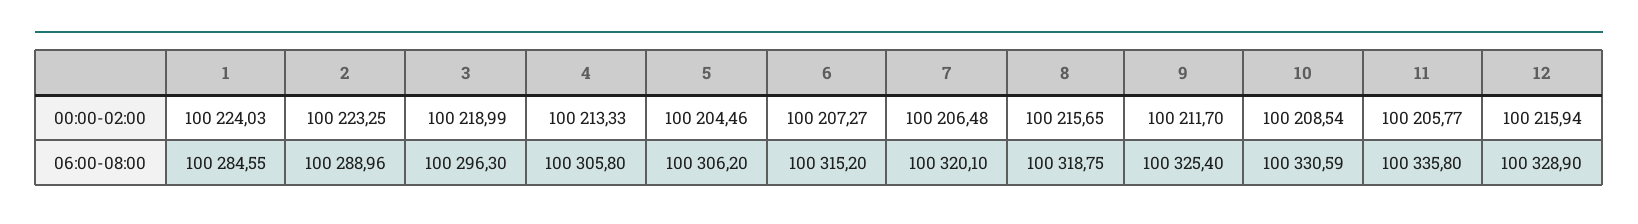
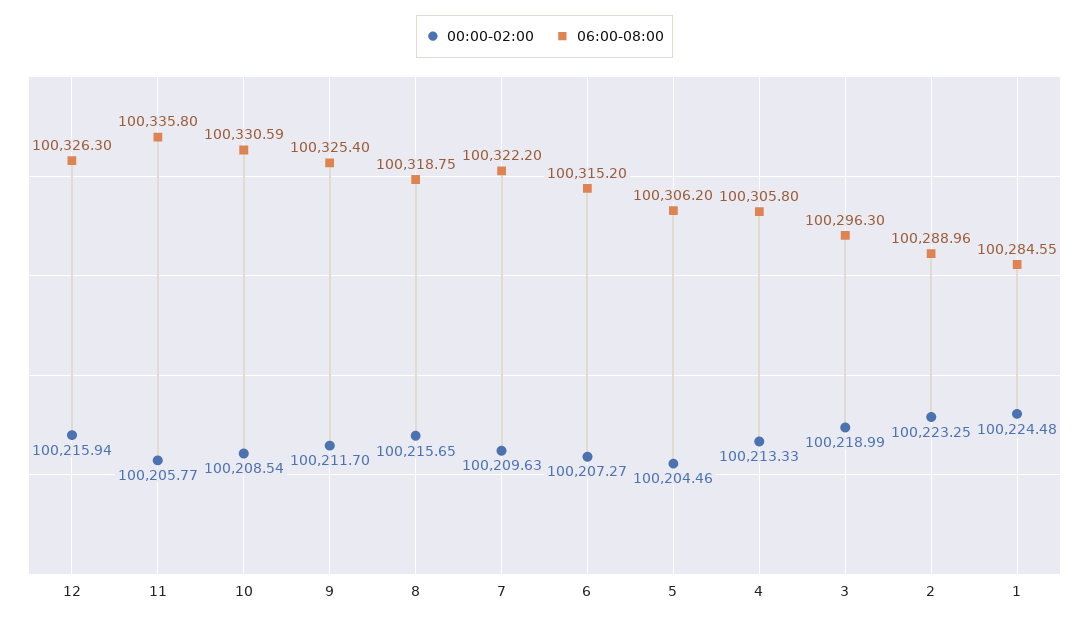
00:00-02:00, 1: 100224.03 -> 100224.48
00:00-02:00, 7: 100206.48 -> 100209.63
06:00-08:00, 7: 100320.1 -> 100322.2
06:00-08:00, 12: 100328.9 -> 100326.3

